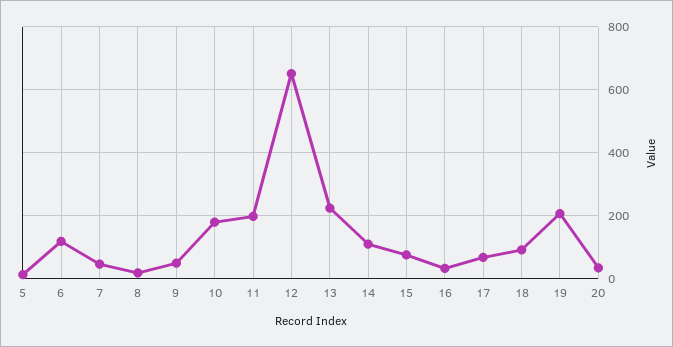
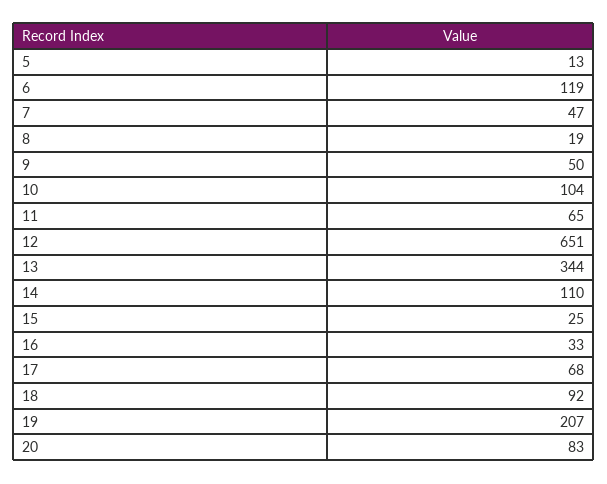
10: 180 -> 104
11: 200 -> 65
13: 220 -> 344
15: 80 -> 25
20: 40 -> 83

